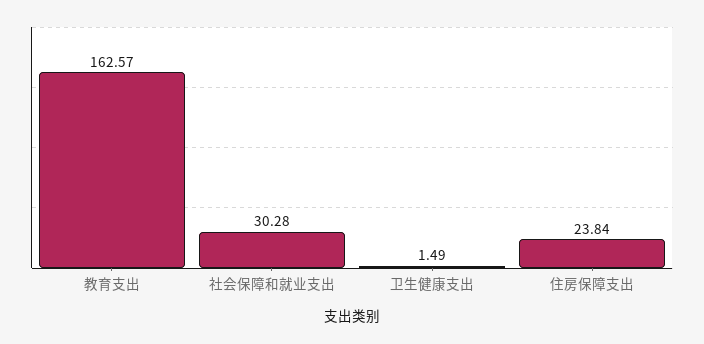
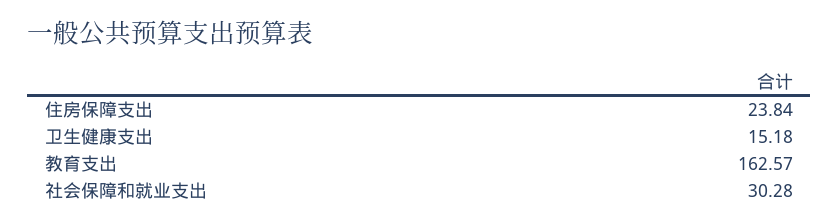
卫生健康支出: 1.49 -> 15.18

